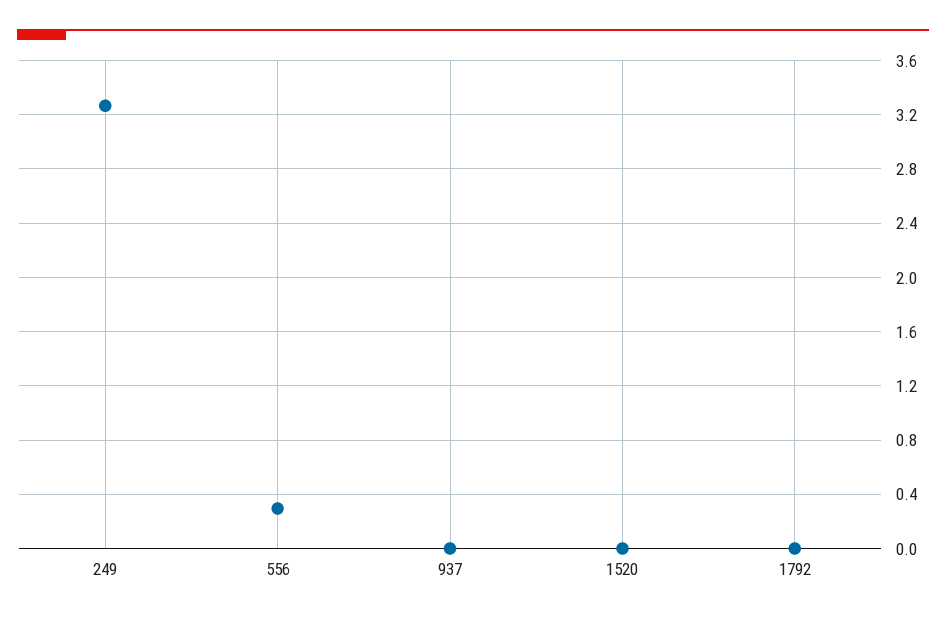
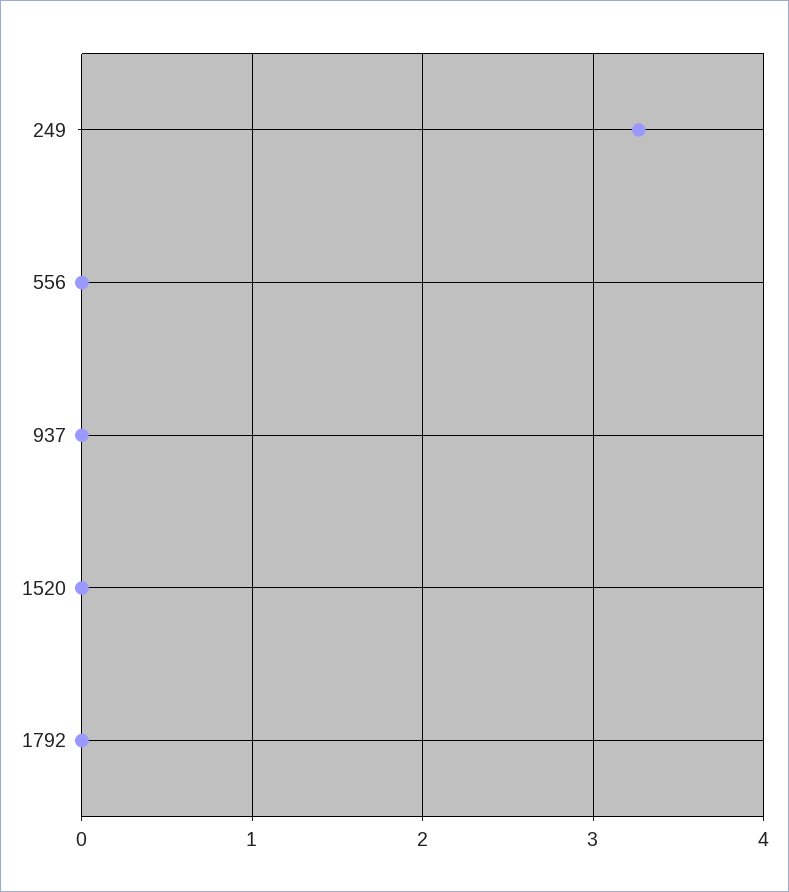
556: 0.3 -> 0

